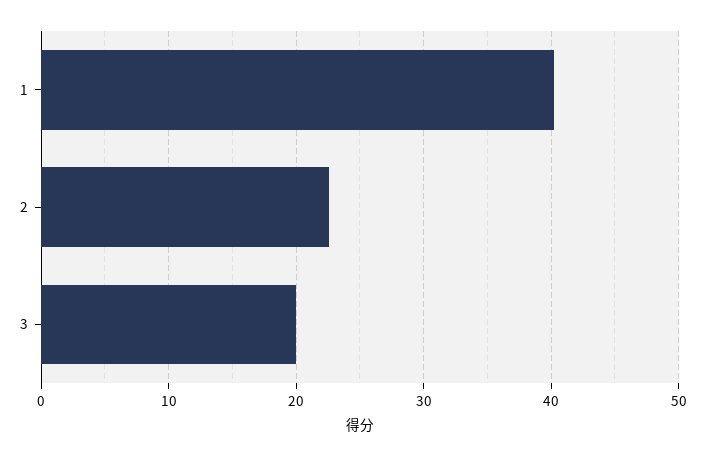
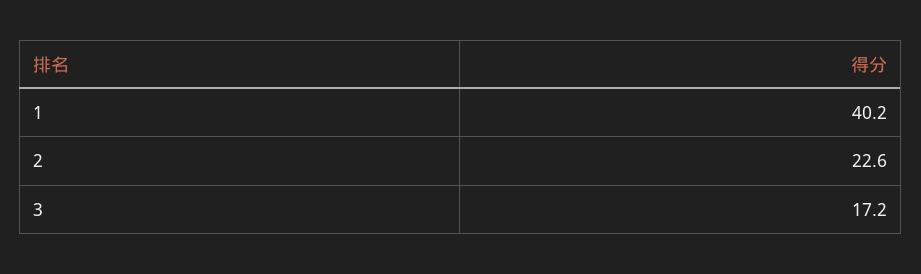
3: 20 -> 17.2

